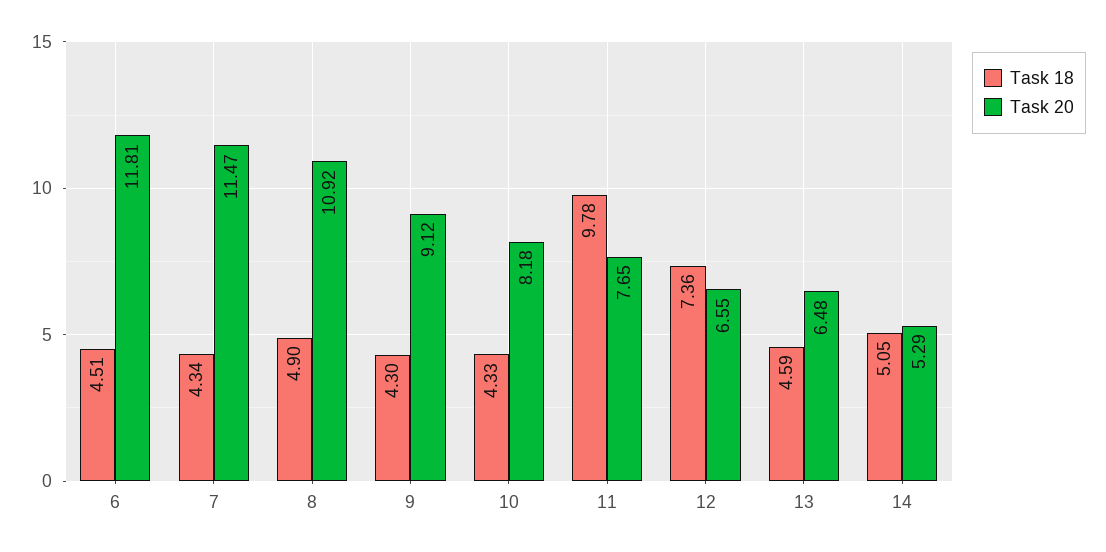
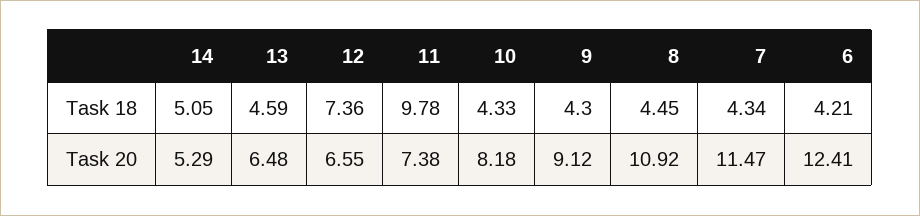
Task 18, 6: 4.51 -> 4.21
Task 20, 6: 11.81 -> 12.41
Task 18, 8: 4.9 -> 4.45
Task 20, 11: 7.65 -> 7.38

